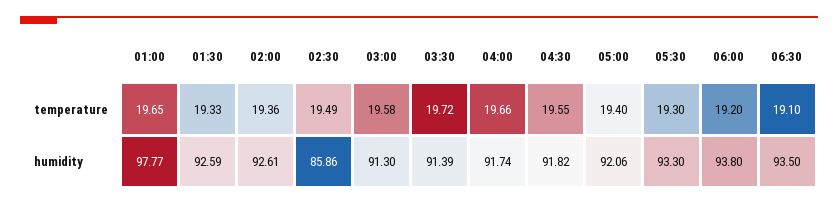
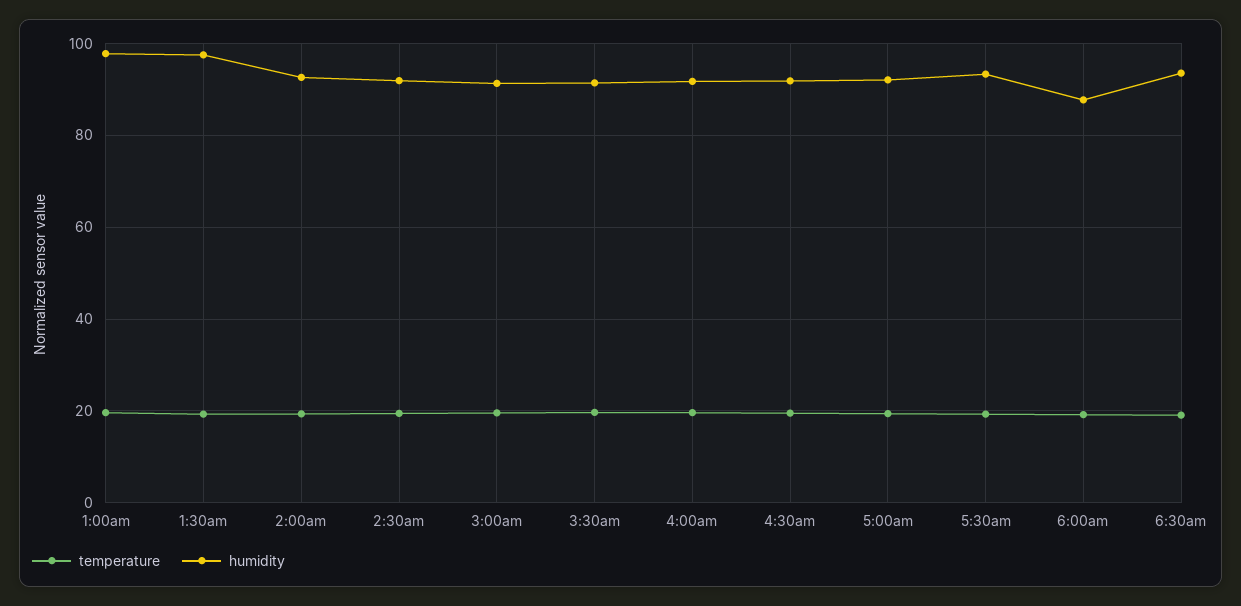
humidity, 01:30: 92.59 -> 98
humidity, 02:30: 85.86 -> 92
humidity, 06:00: 93.8 -> 88

